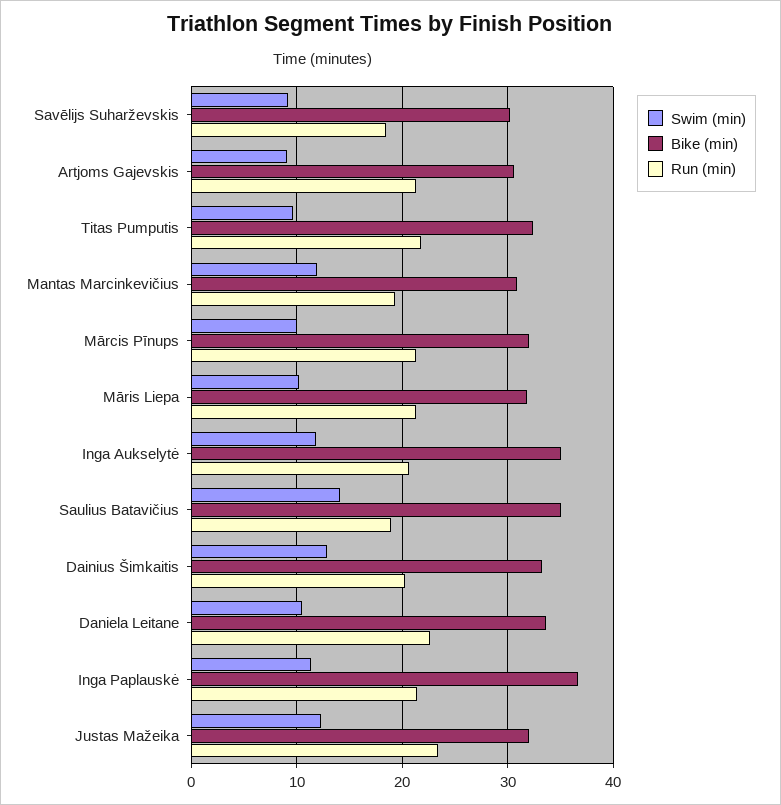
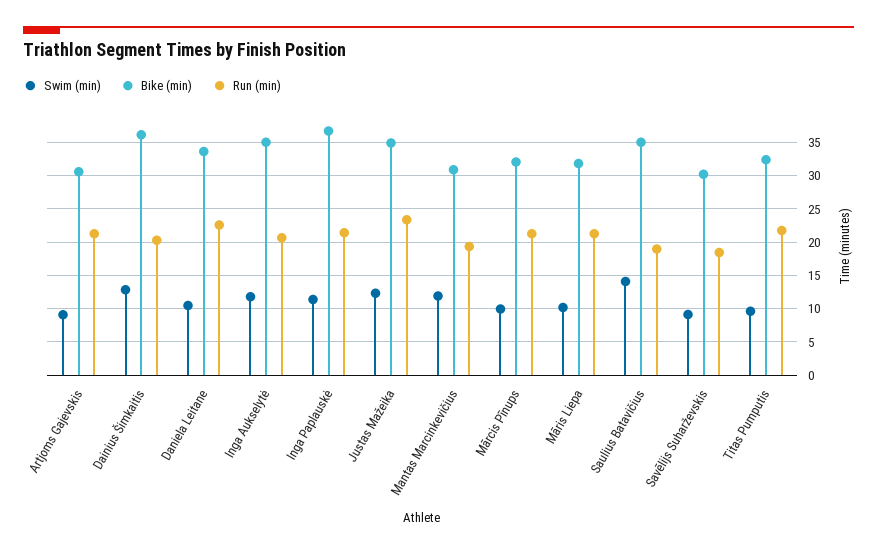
Bike (min), Dainius Šimkaitis: 33 -> 36
Bike (min), Justas Mažeika: 32 -> 35

